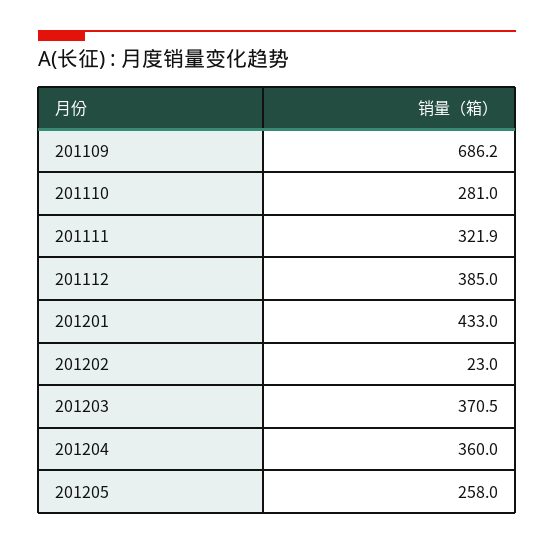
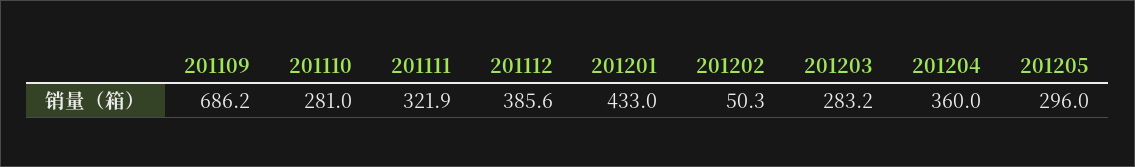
201112: 385 -> 385.6
201202: 23 -> 50.3
201203: 370.5 -> 283.2
201205: 258 -> 296

